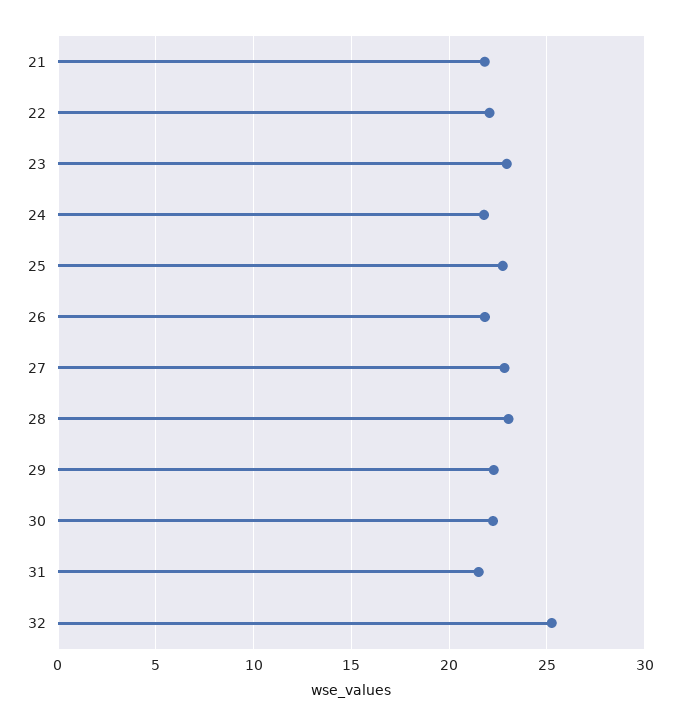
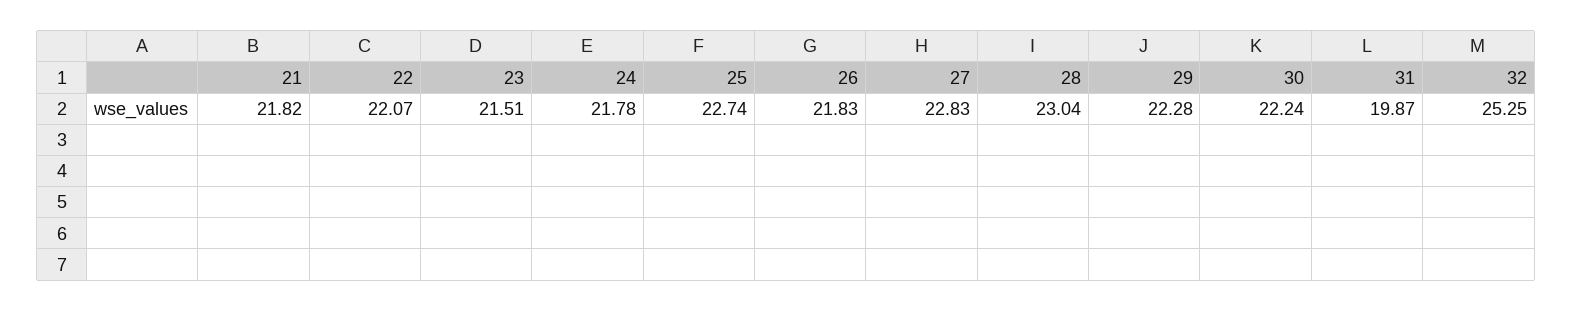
23: 23 -> 21.51
31: 21.5 -> 19.87

